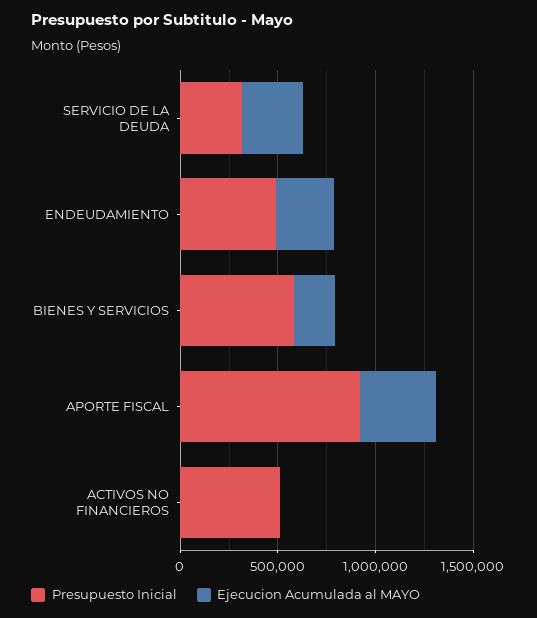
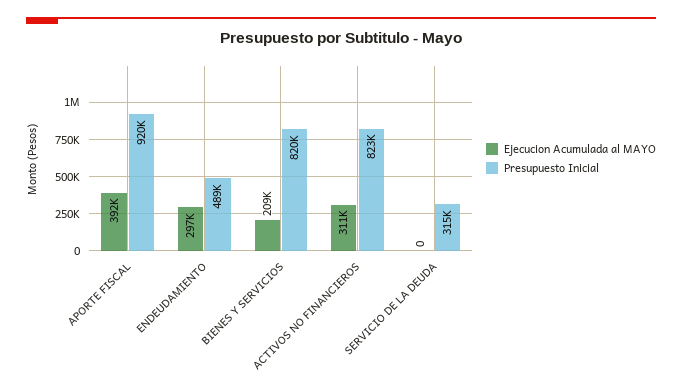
Ejecucion Acumulada al MAYO, SERVICIO DE LA DEUDA: 300000 -> 0
Presupuesto Inicial, BIENES Y SERVICIOS: 600000 -> 820000
Presupuesto Inicial, ACTIVOS NO FINANCIEROS: 500000 -> 823000
Ejecucion Acumulada al MAYO, ACTIVOS NO FINANCIEROS: 0 -> 311000

